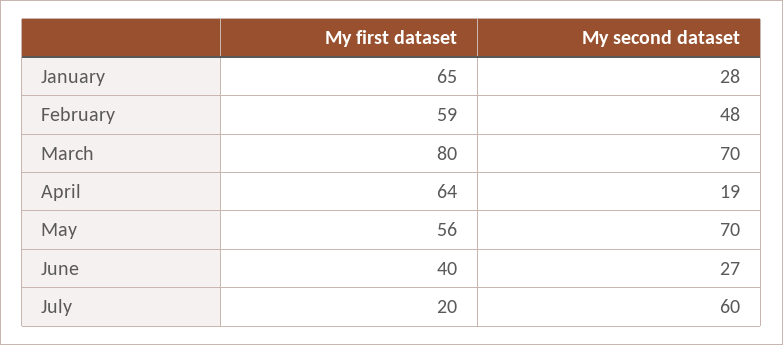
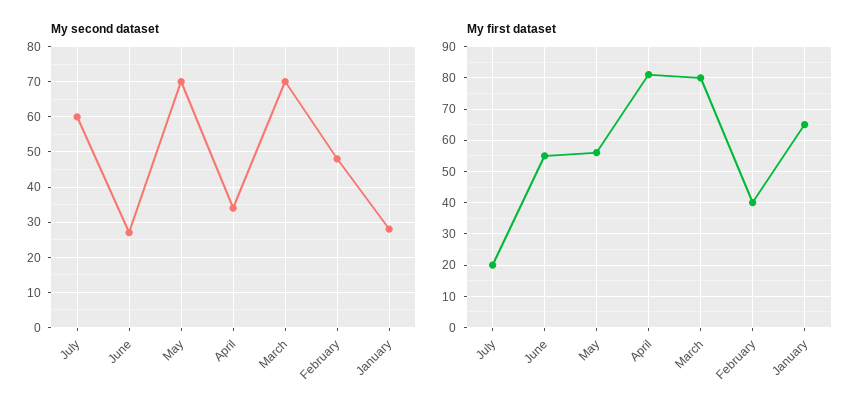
My first dataset, February: 59 -> 40
My first dataset, April: 64 -> 80
My second dataset, April: 19 -> 35
My first dataset, June: 40 -> 55

